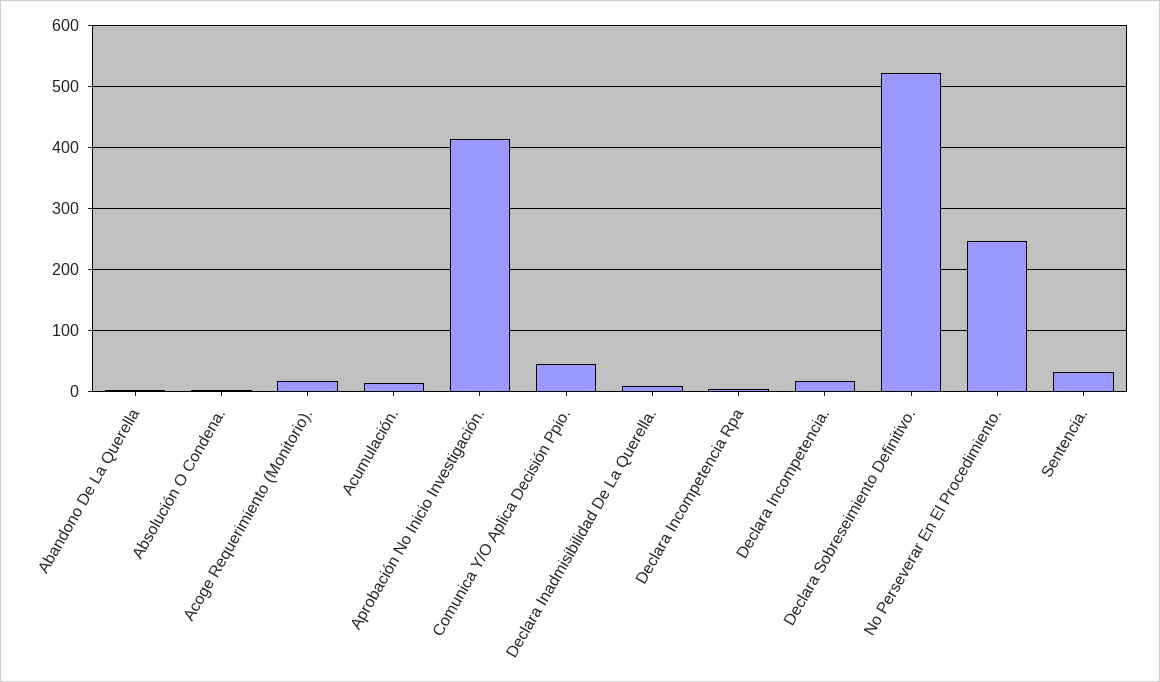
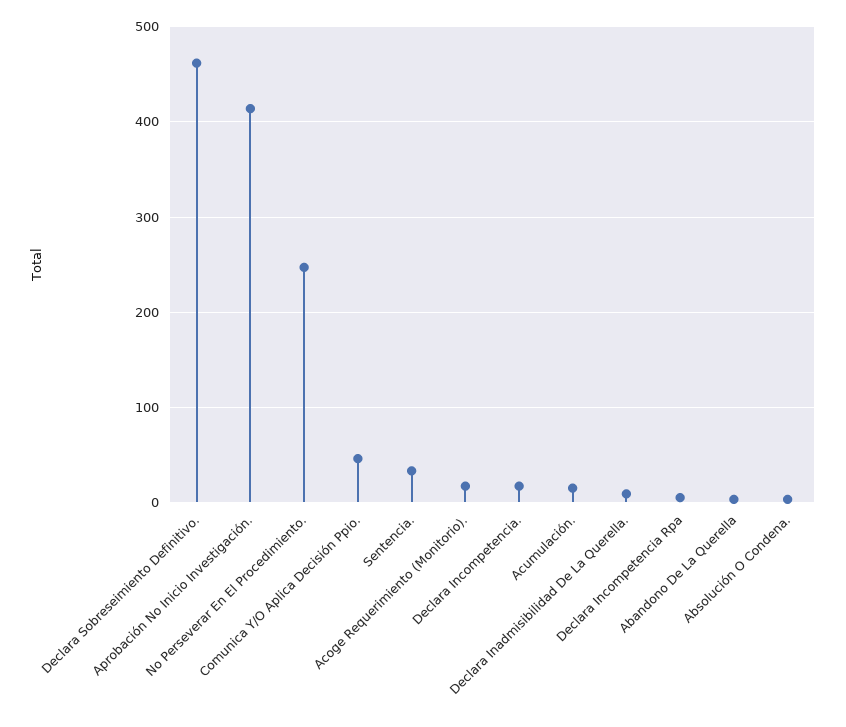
Declara Sobreseimiento Definitivo.: 520 -> 460

